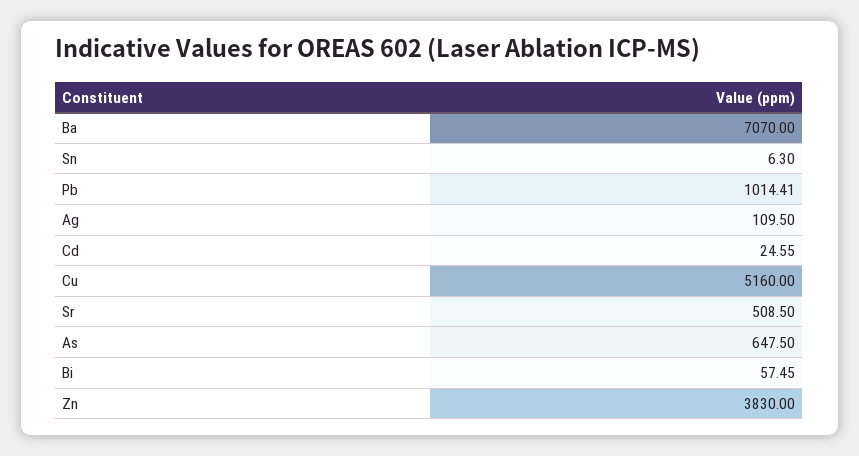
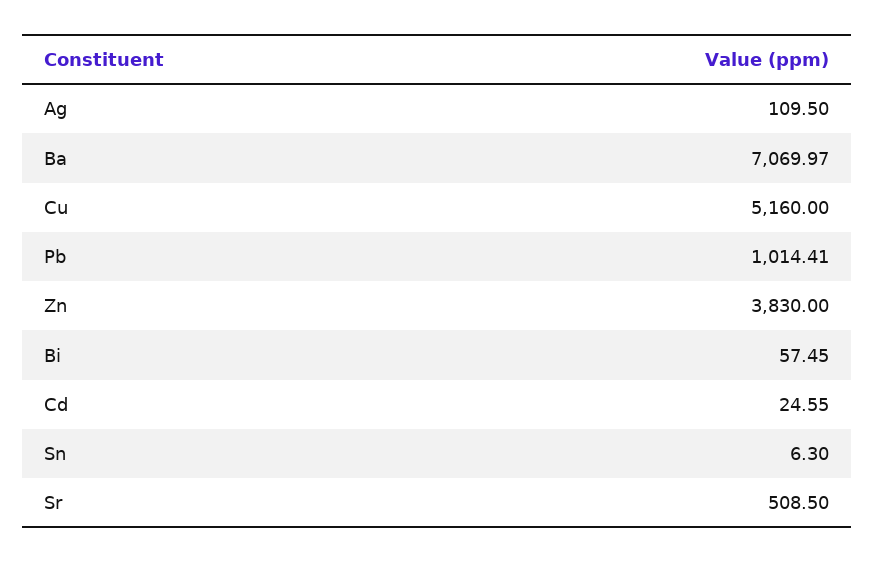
Ba: 7070 -> 7069.97
As: 647.5 -> none

